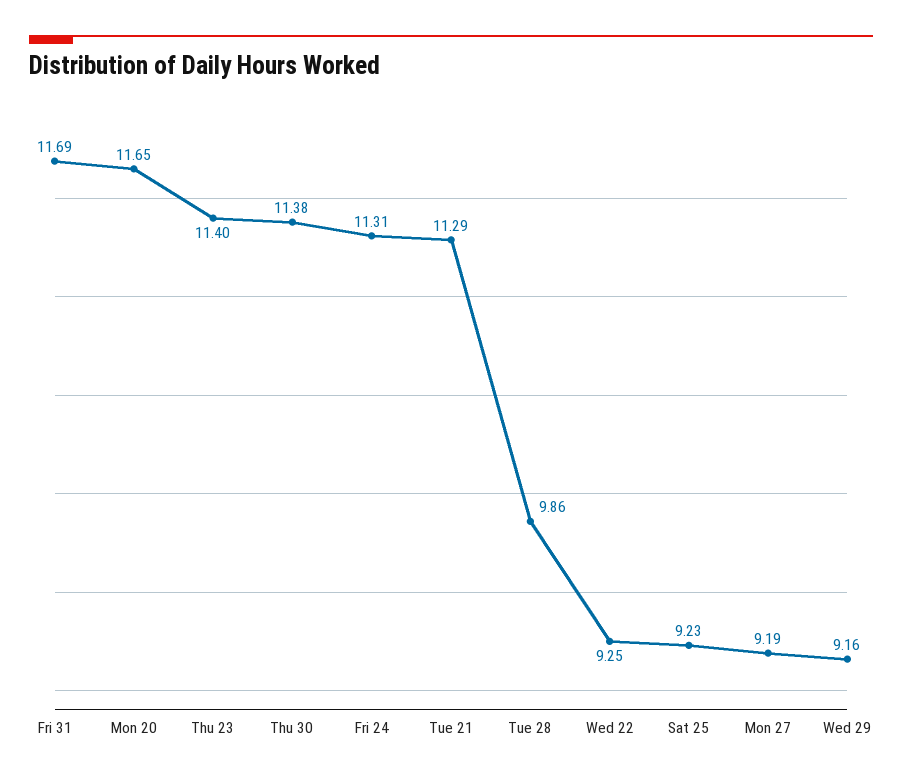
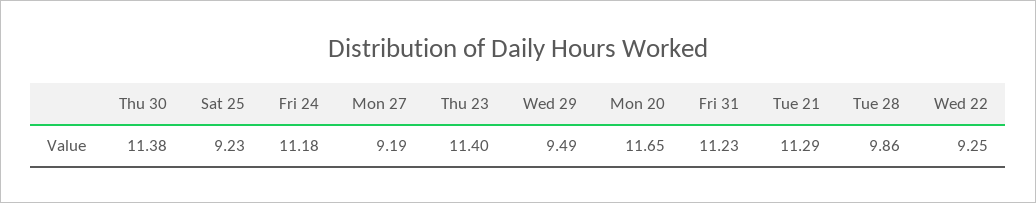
Fri 31: 11.69 -> 11.23
Fri 24: 11.31 -> 11.18
Wed 29: 9.16 -> 9.49

